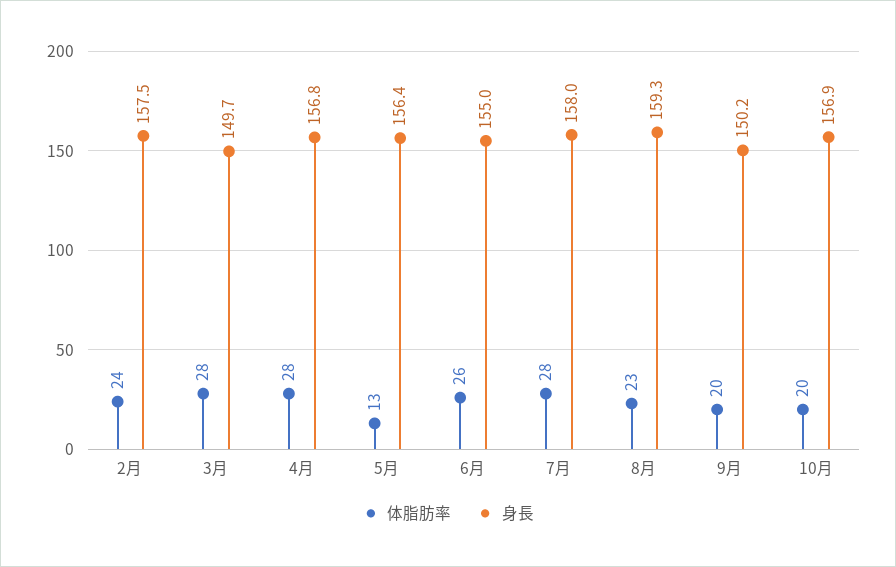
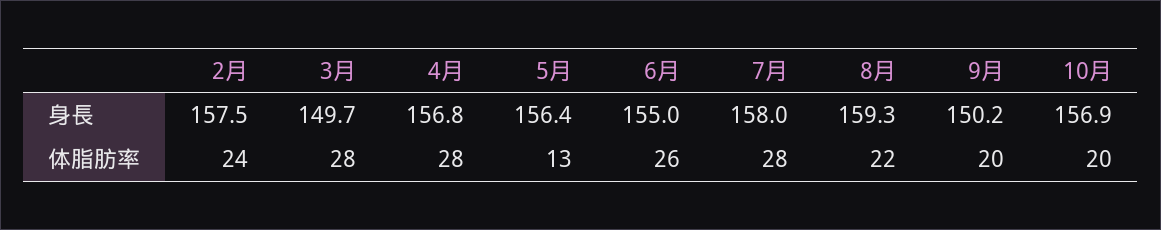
体脂肪率, 8月: 23 -> 22

